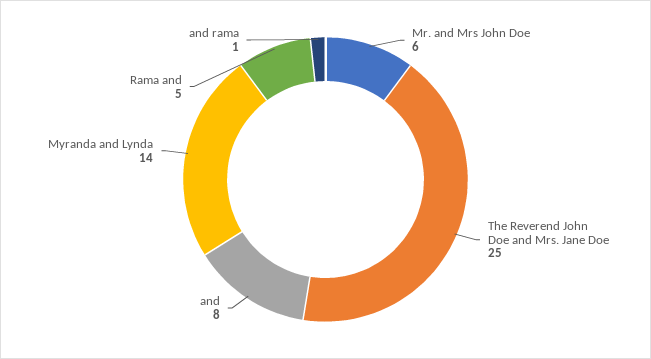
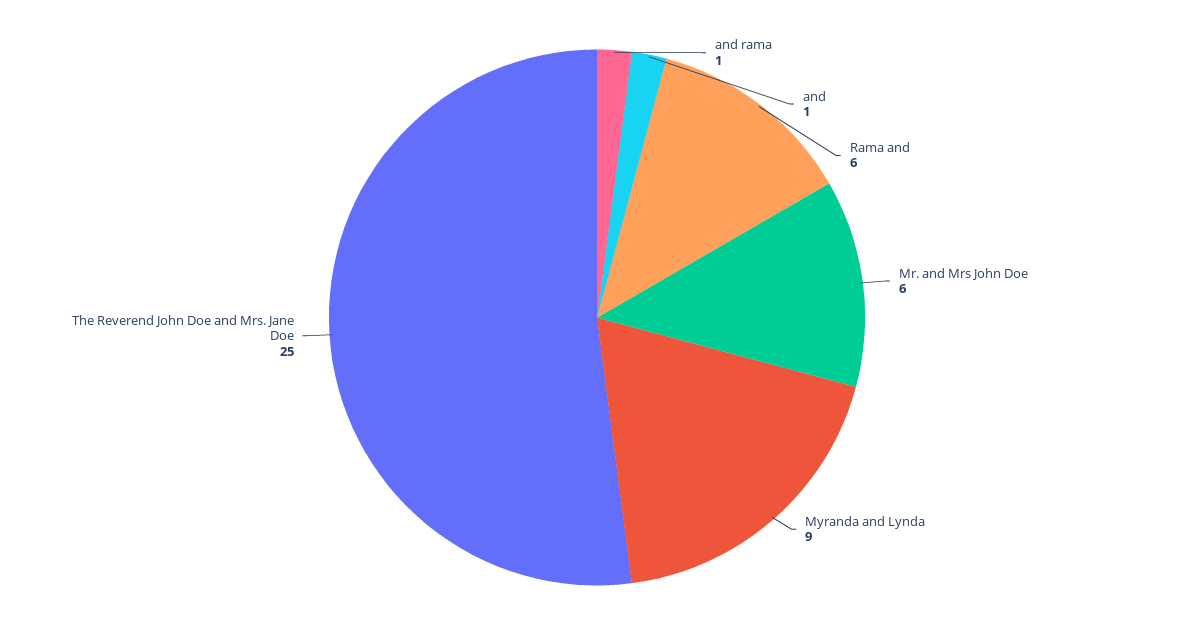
and: 8 -> 1
Myranda and Lynda: 14 -> 9
Rama and: 5 -> 6

